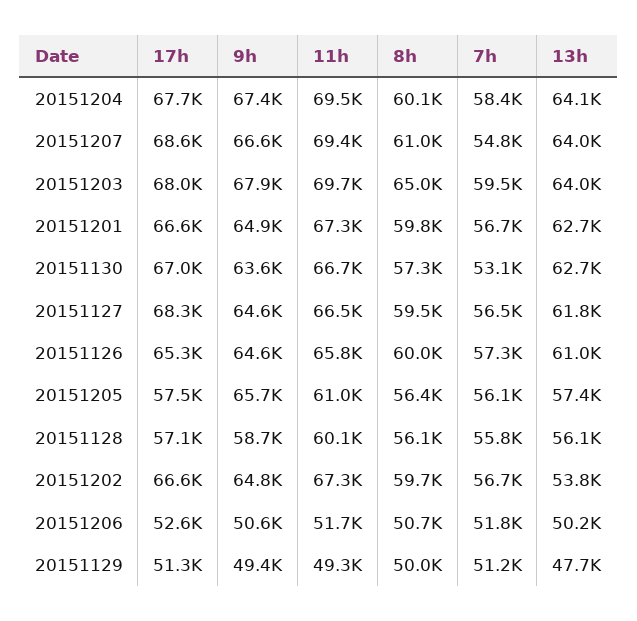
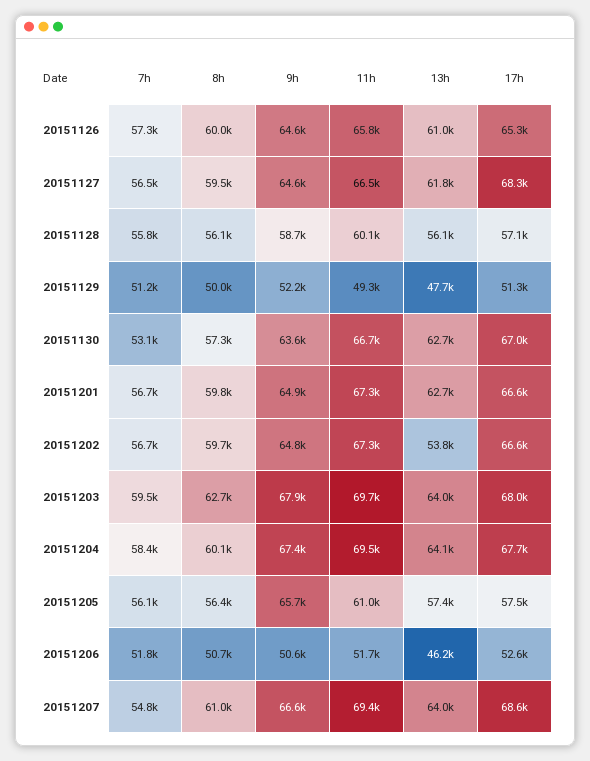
8h, 20151203: 65000 -> 62700
13h, 20151206: 50200 -> 46200
9h, 20151129: 49400 -> 52200

